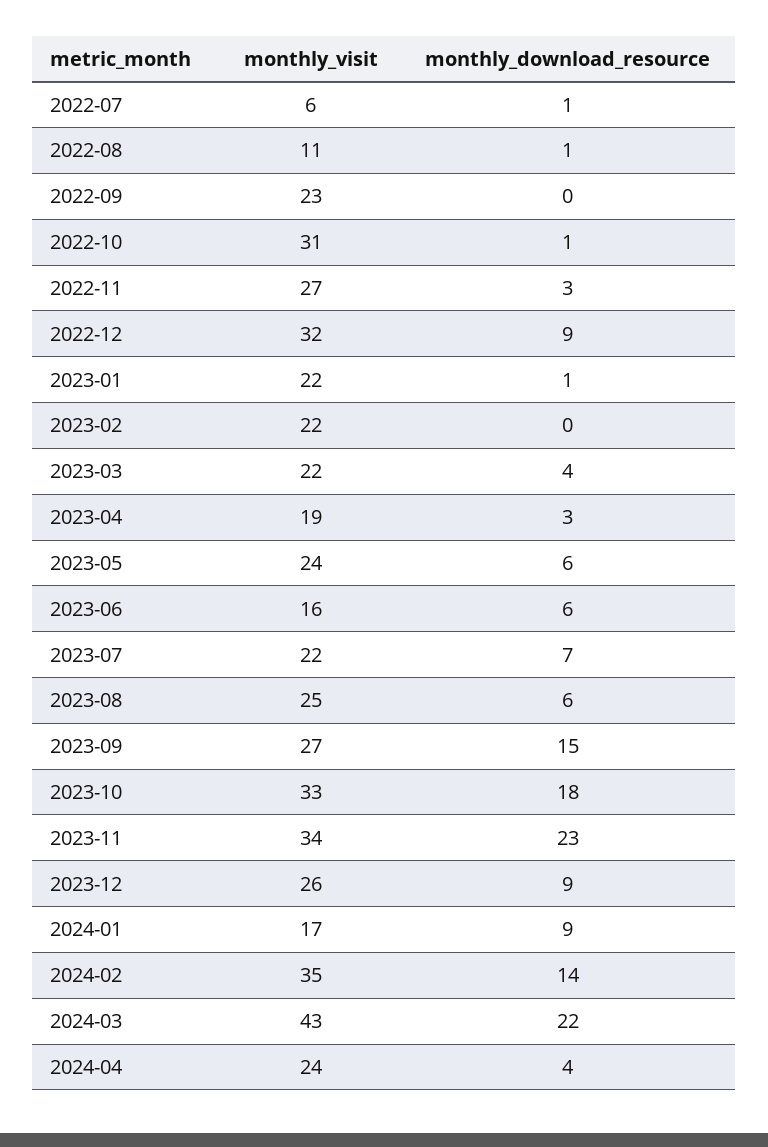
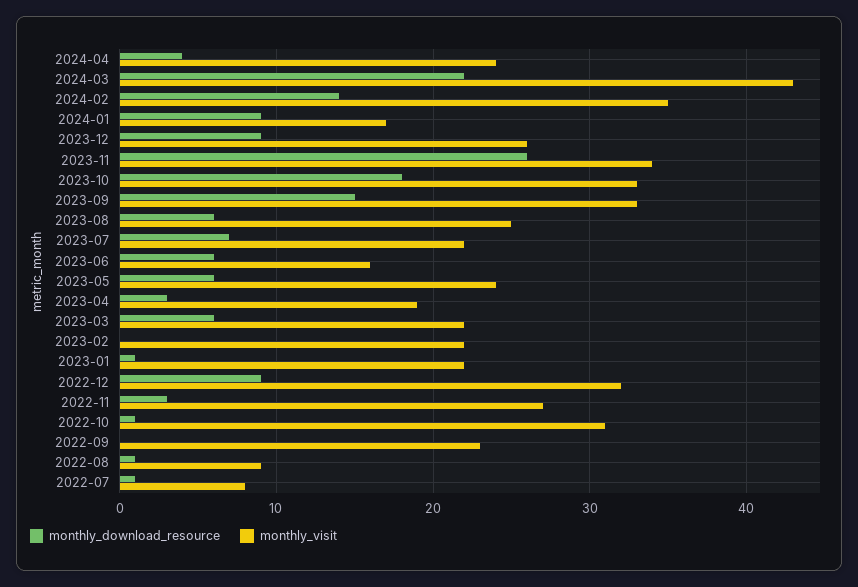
monthly_visit, 2022-07: 6 -> 8
monthly_visit, 2022-08: 11 -> 9
monthly_download_resource, 2023-03: 4 -> 6
monthly_visit, 2023-09: 27 -> 33
monthly_download_resource, 2023-11: 23 -> 26

